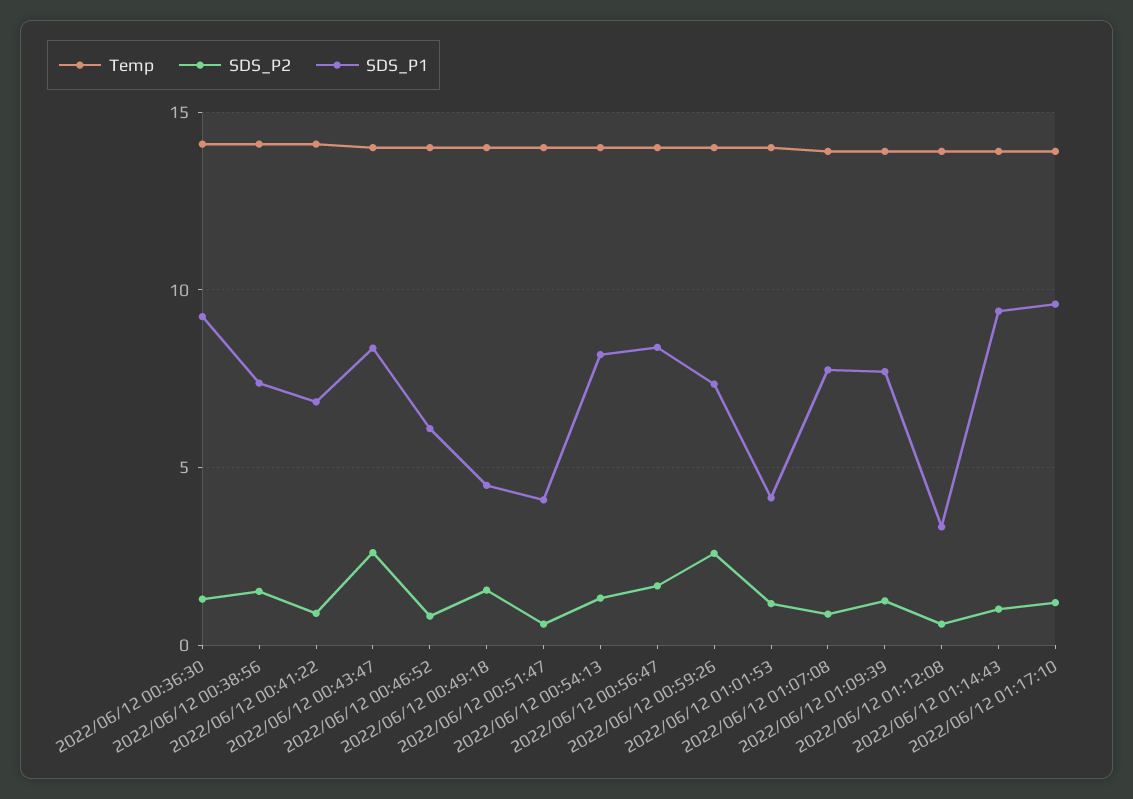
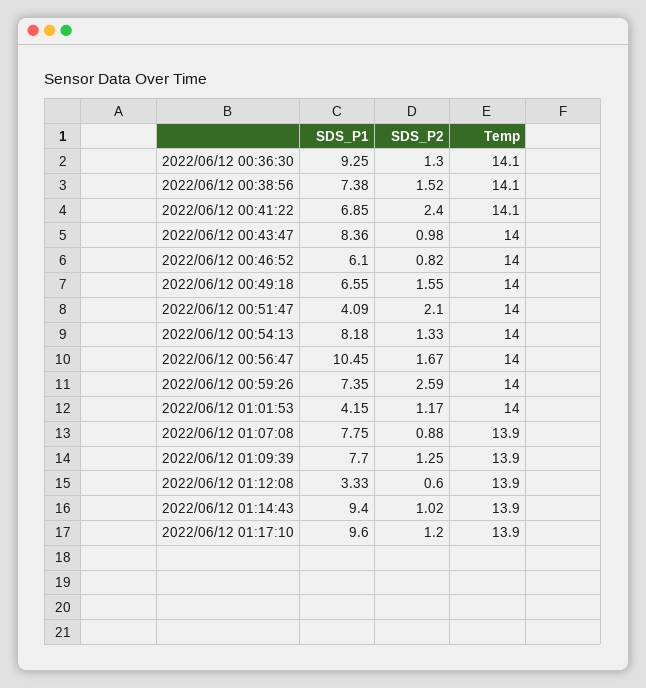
SDS_P2, 2022/06/12 00:41:22: 1 -> 2.4
SDS_P2, 2022/06/12 00:43:47: 2.5 -> 0.98
SDS_P1, 2022/06/12 00:49:18: 4.5 -> 6.55
SDS_P2, 2022/06/12 00:51:47: 0.5 -> 2.1
SDS_P1, 2022/06/12 00:56:47: 8.5 -> 10.45

